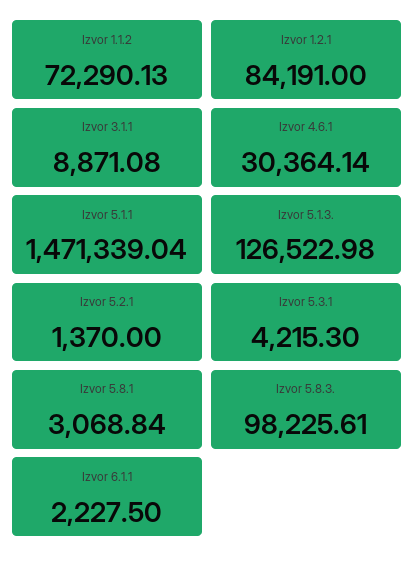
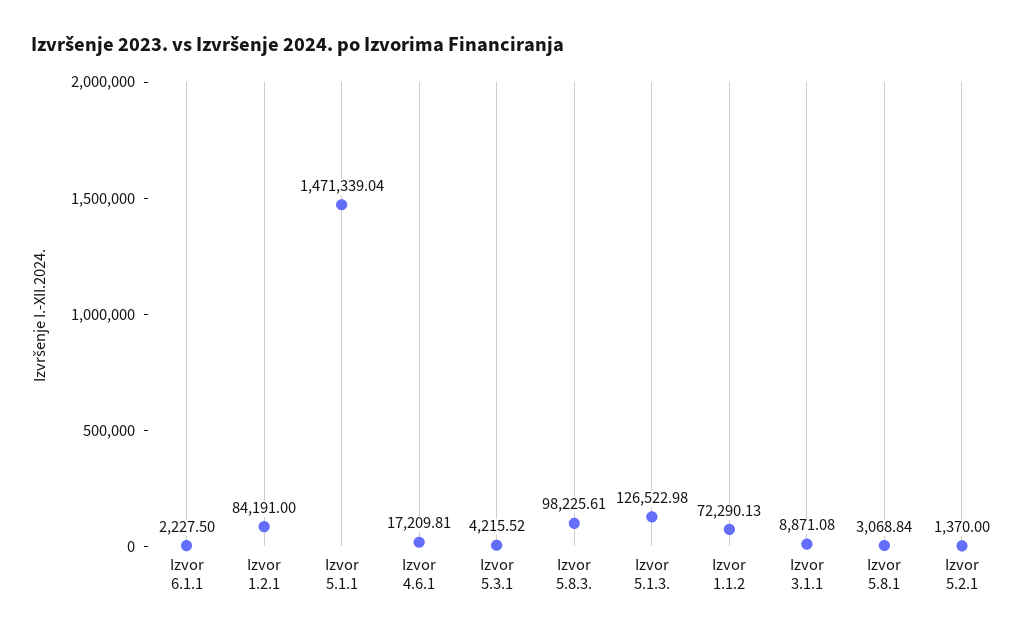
Izvor 4.6.1: 30364.14 -> 17209.81
Izvor 5.3.1: 4215.3 -> 4215.52

